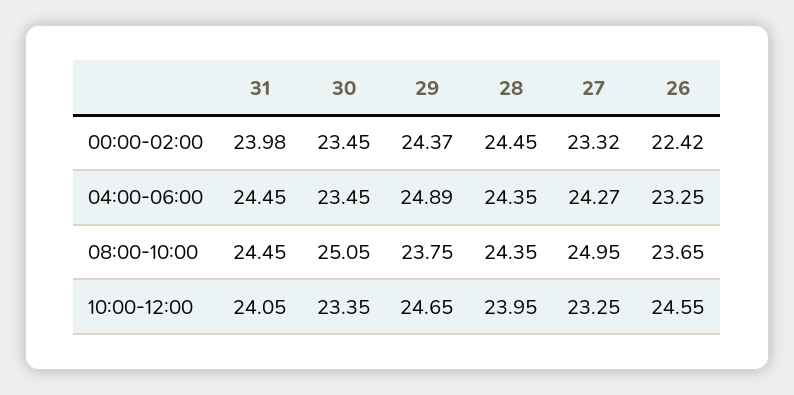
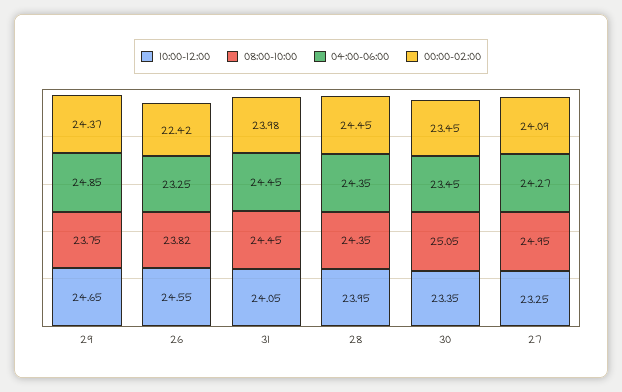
00:00-02:00, 27: 23.32 -> 24.09
04:00-06:00, 29: 24.89 -> 24.85
08:00-10:00, 26: 23.65 -> 23.82

